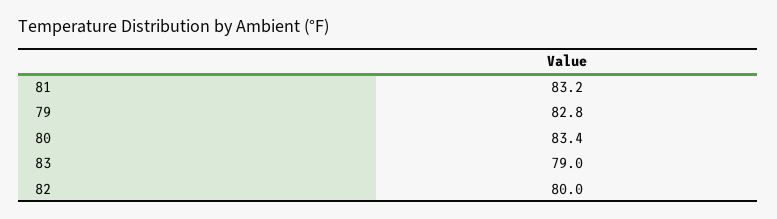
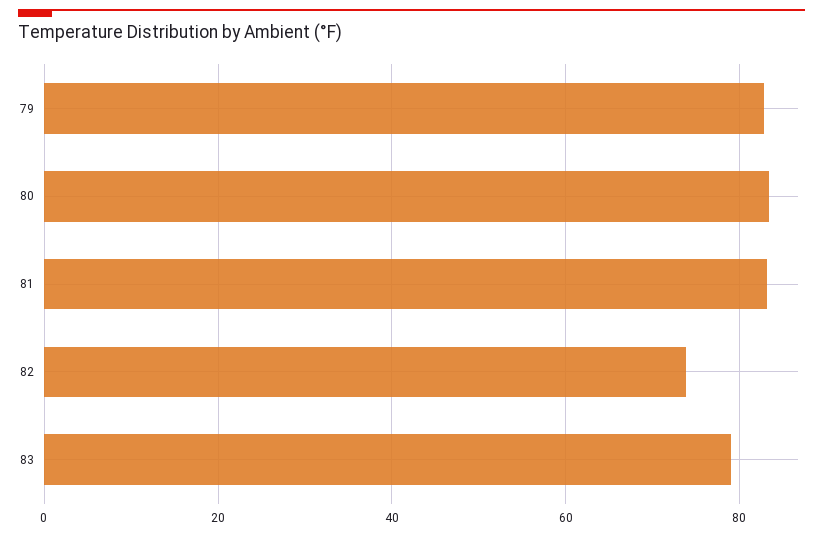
82: 80 -> 74

